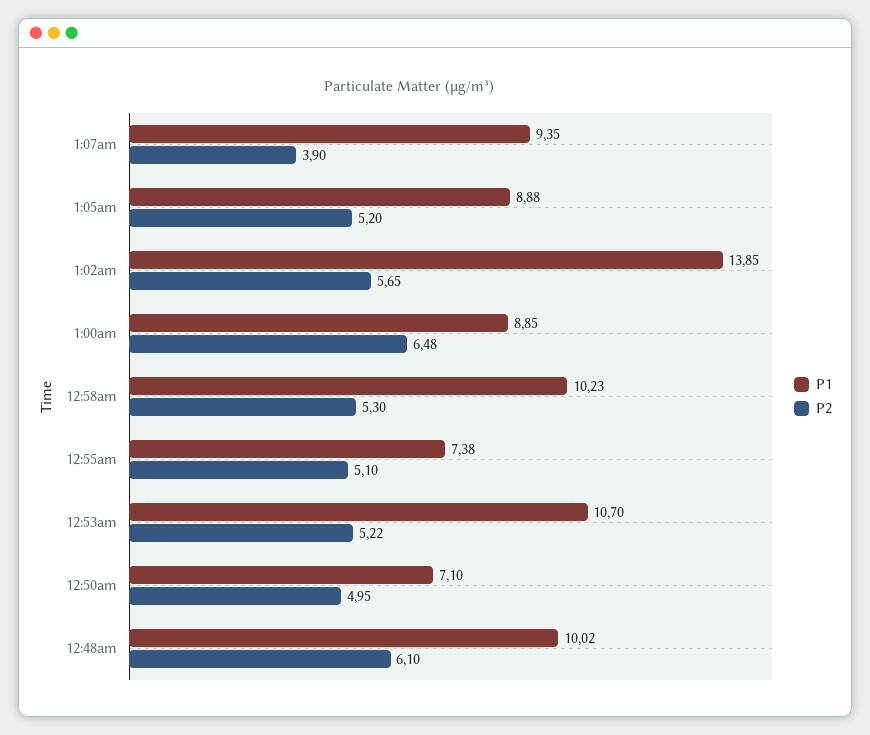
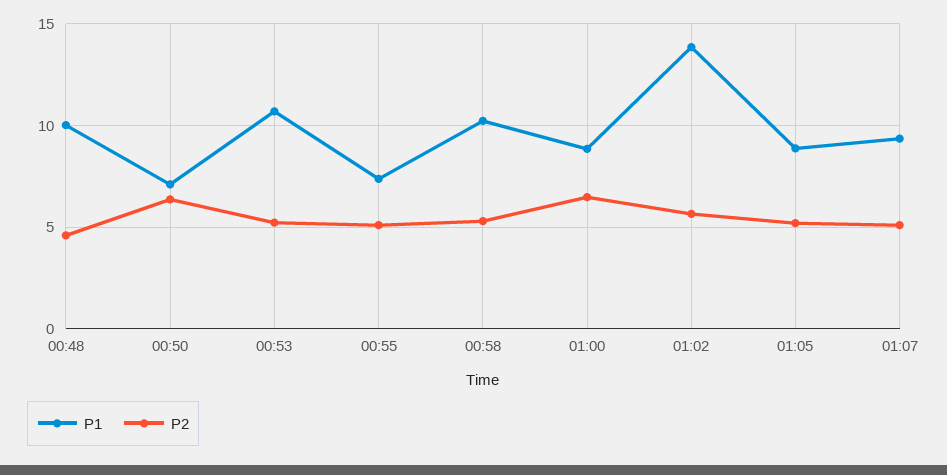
P2, 1:07am: 3.9 -> 5
P2, 12:50am: 4.95 -> 6.5
P2, 12:48am: 6.1 -> 4.5

